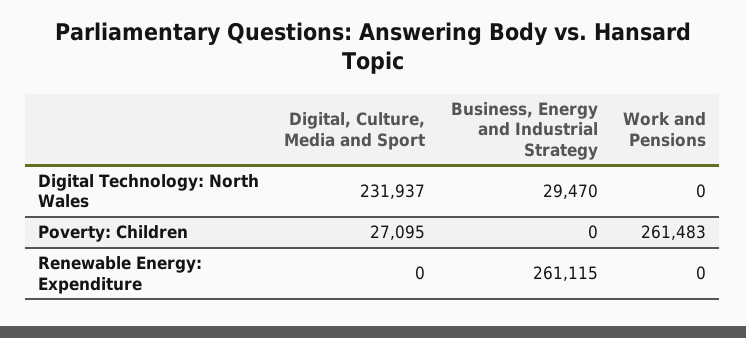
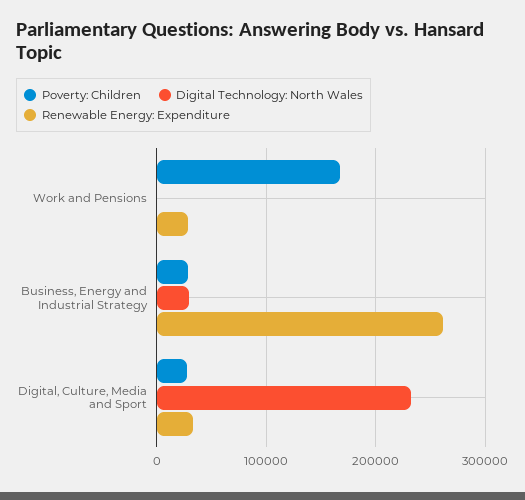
Poverty: Children, Business, Energy and Industrial Strategy: 0 -> 30000
Poverty: Children, Work and Pensions: 261483 -> 170000
Renewable Energy: Expenditure, Digital, Culture, Media and Sport: 0 -> 30000
Renewable Energy: Expenditure, Work and Pensions: 0 -> 30000

